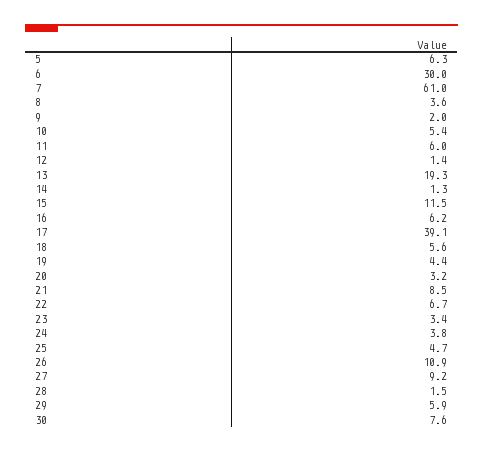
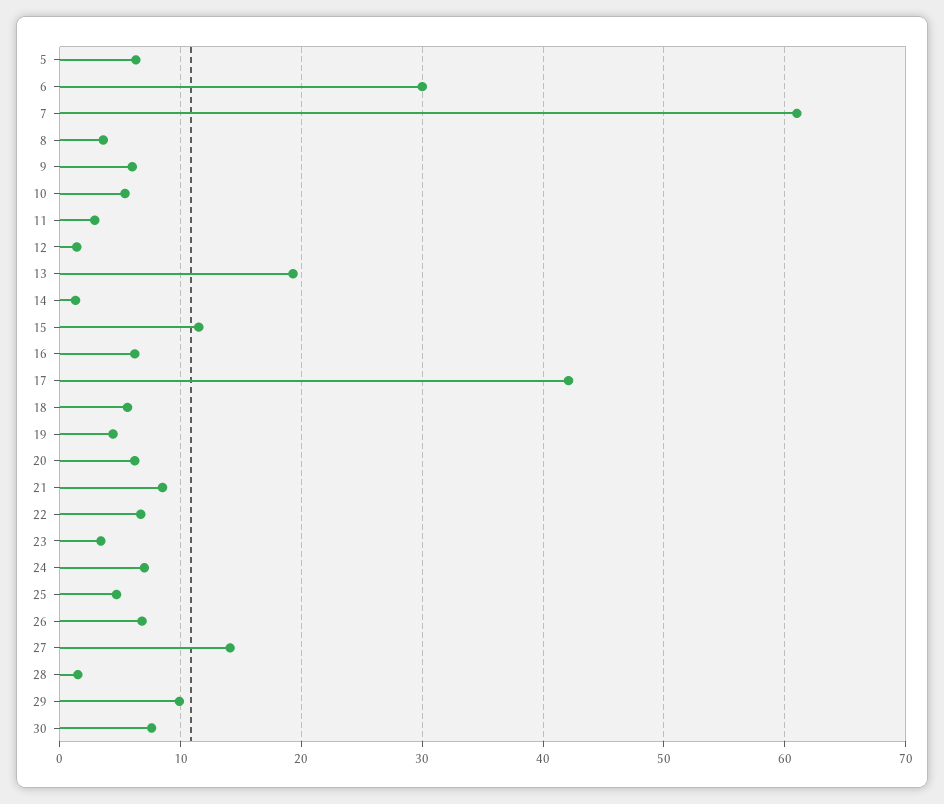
9: 2 -> 6
11: 6 -> 3
17: 39.1 -> 42
20: 3.2 -> 6
24: 3.8 -> 7
26: 10.9 -> 7
27: 9.2 -> 14
29: 5.9 -> 10

